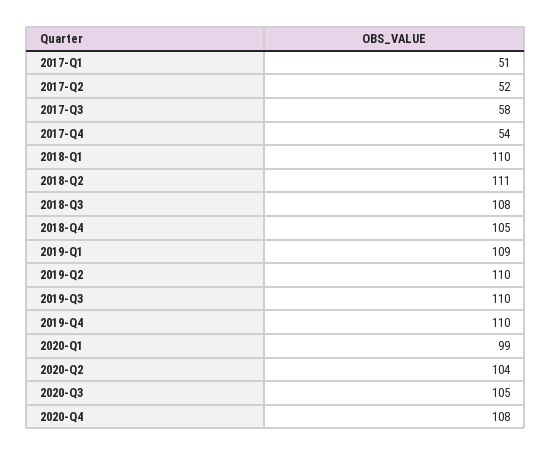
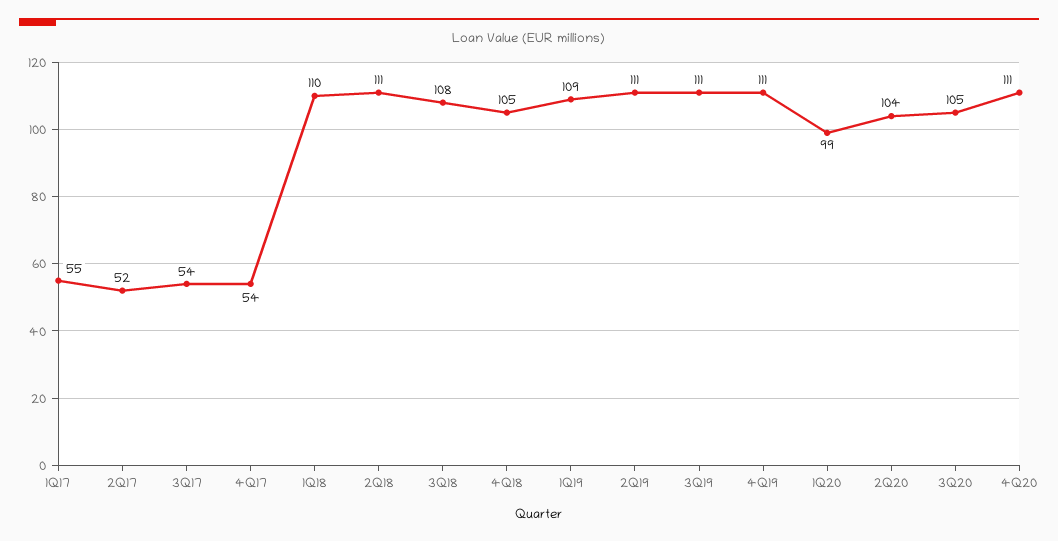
2017-Q1: 51 -> 55
2017-Q3: 58 -> 54
2019-Q2: 110 -> 111
2019-Q3: 110 -> 111
2019-Q4: 110 -> 111
2020-Q4: 108 -> 111

